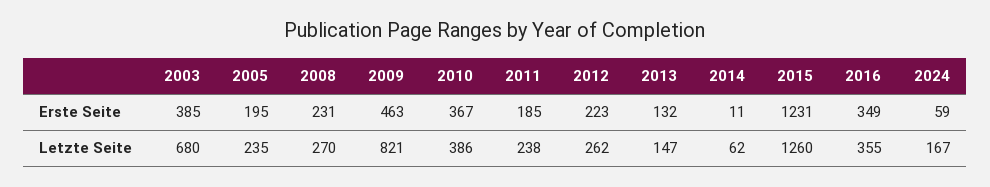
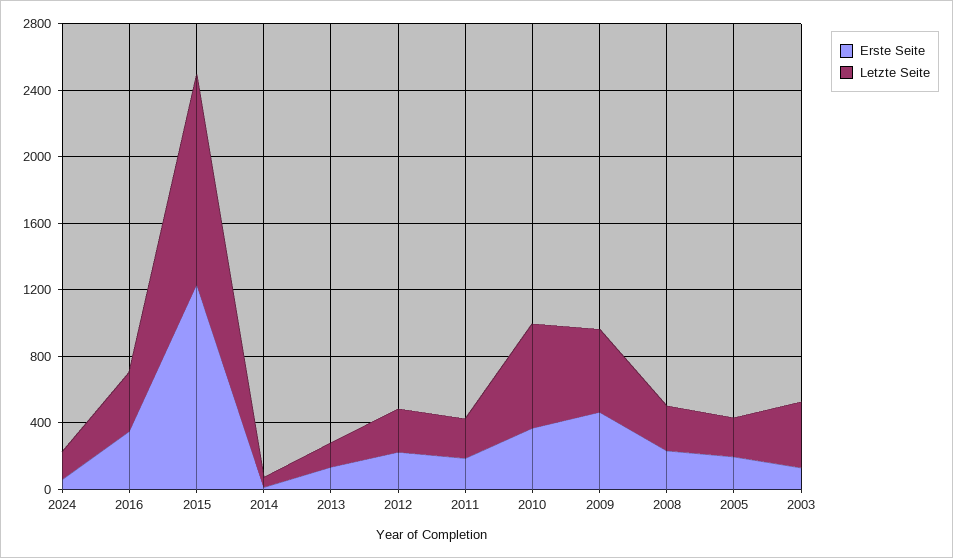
Erste Seite, 2003: 385 -> 100
Letzte Seite, 2003: 680 -> 400
Letzte Seite, 2009: 821 -> 500
Letzte Seite, 2010: 386 -> 600

